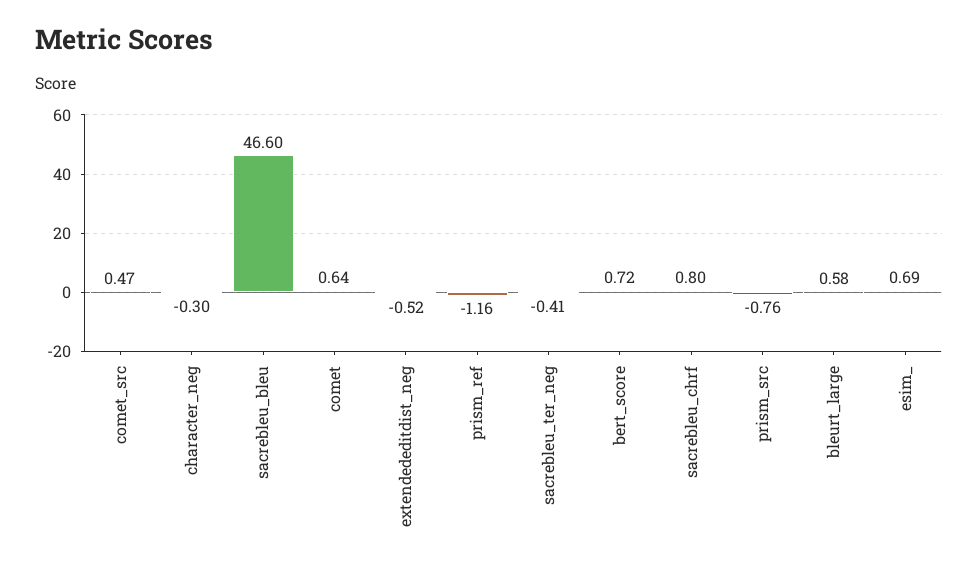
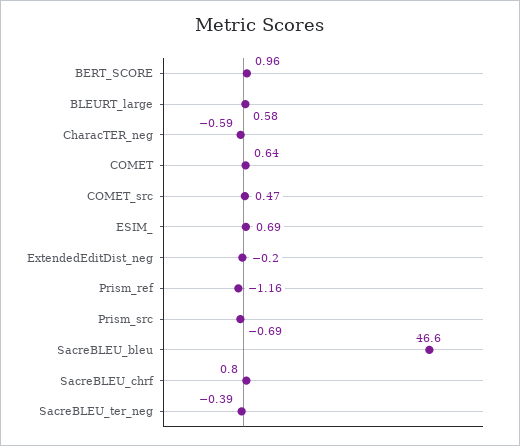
character_neg: -0.3 -> -0.59
extendededitdist_neg: -0.52 -> -0.2
sacrebleu_ter_neg: -0.41 -> -0.39
bert_score: 0.72 -> 0.96
prism_src: -0.76 -> -0.69

